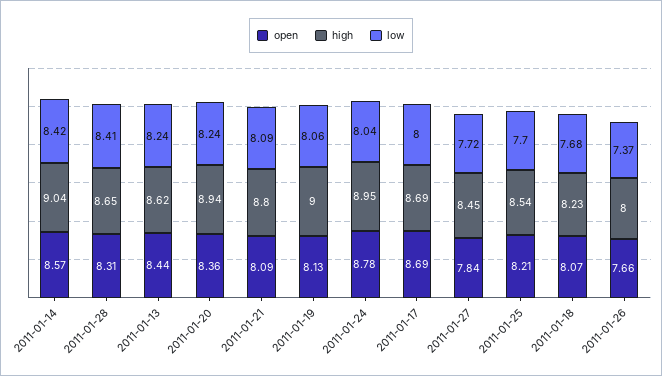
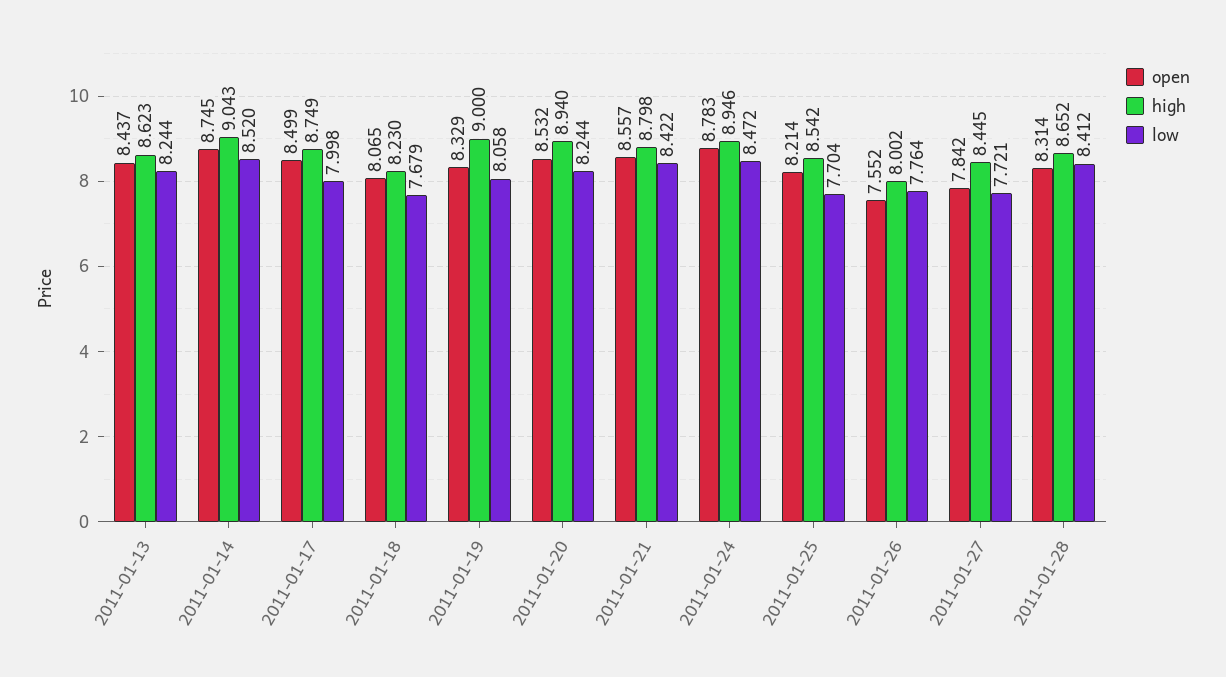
open, 2011-01-14: 8.57 -> 8.745
low, 2011-01-14: 8.42 -> 8.52
open, 2011-01-20: 8.36 -> 8.532
open, 2011-01-21: 8.09 -> 8.557
low, 2011-01-21: 8.09 -> 8.422
open, 2011-01-19: 8.13 -> 8.329
low, 2011-01-24: 8.04 -> 8.472
open, 2011-01-17: 8.69 -> 8.499
high, 2011-01-17: 8.69 -> 8.749
open, 2011-01-26: 7.66 -> 7.552
low, 2011-01-26: 7.37 -> 7.764

